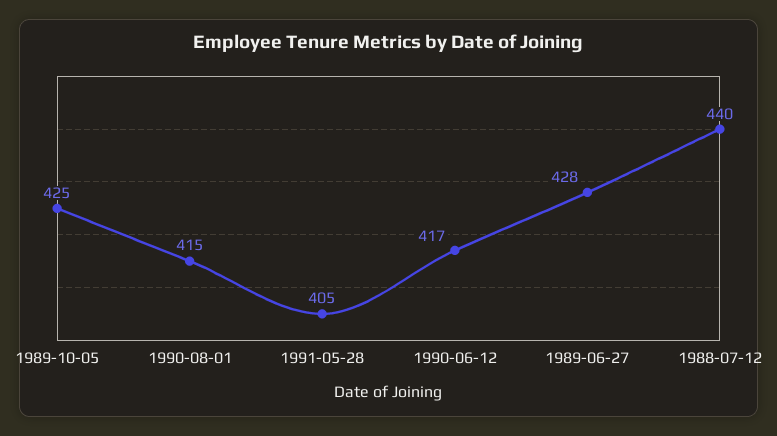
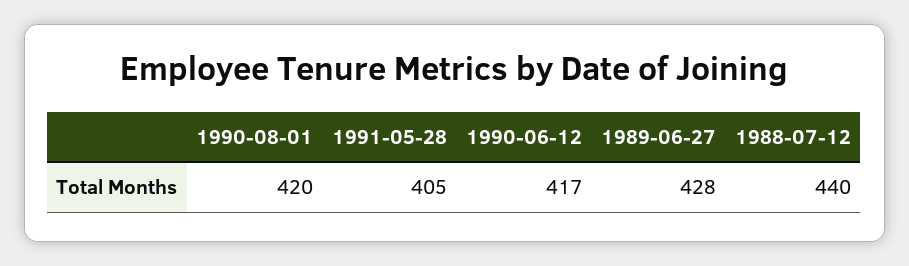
1989-10-05: 425 -> none
1990-08-01: 415 -> 420

